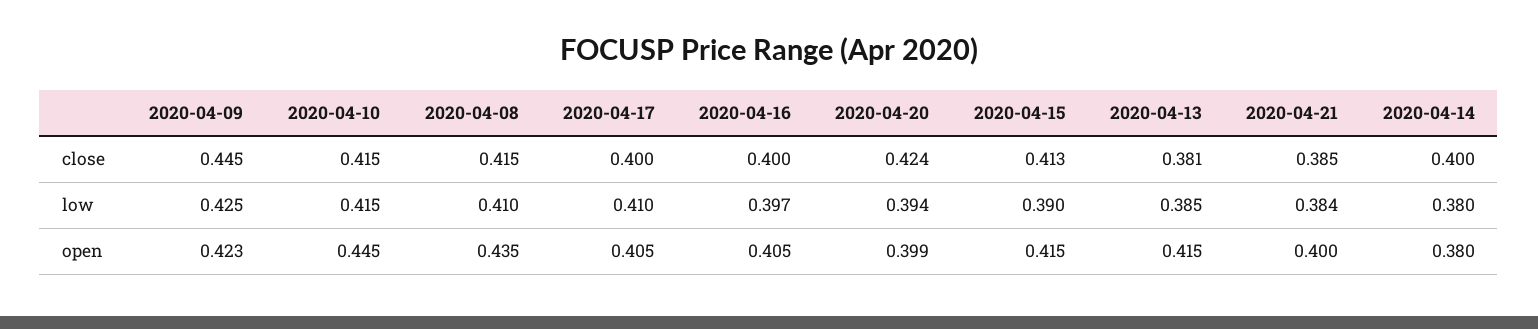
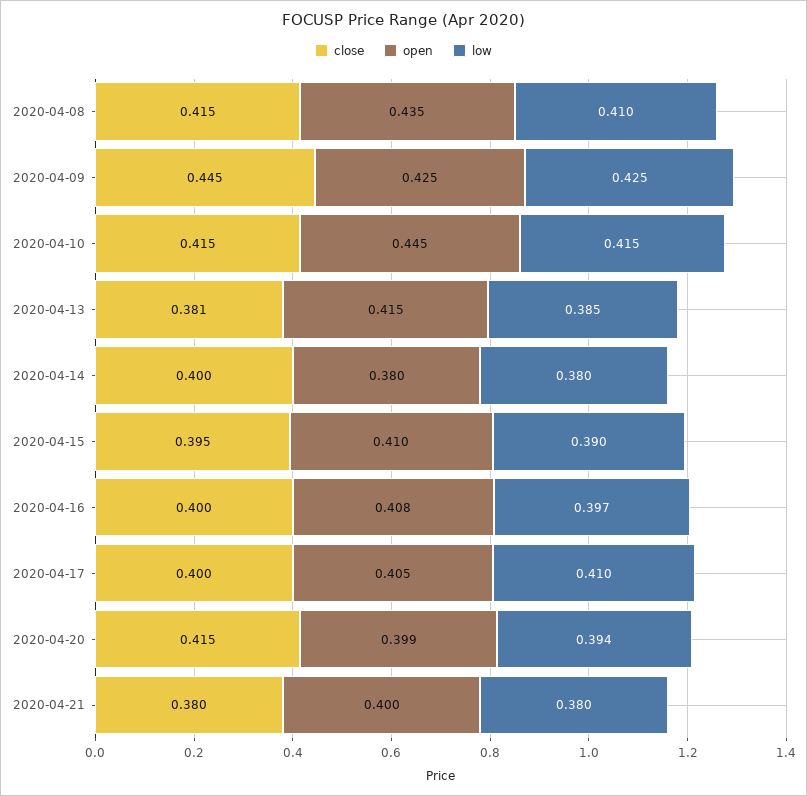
close, 2020-04-20: 0.424 -> 0.415
close, 2020-04-15: 0.413 -> 0.395
close, 2020-04-21: 0.385 -> 0.38
low, 2020-04-21: 0.384 -> 0.38
open, 2020-04-09: 0.423 -> 0.425
open, 2020-04-16: 0.405 -> 0.408
open, 2020-04-15: 0.415 -> 0.41

